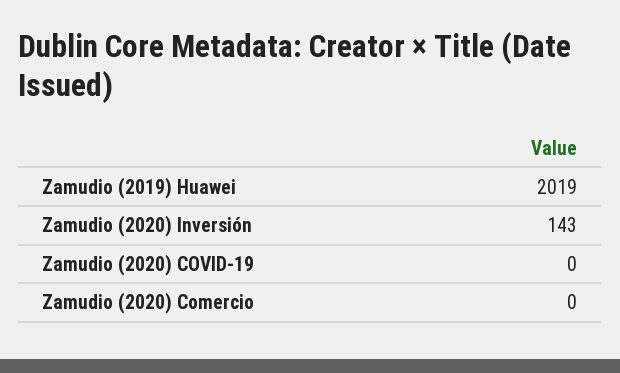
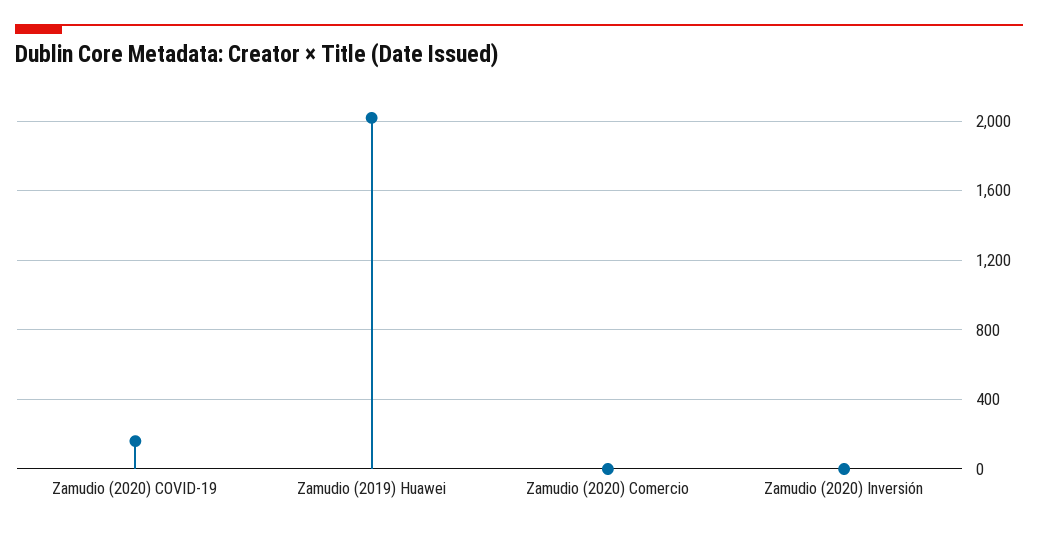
Zamudio (2020) Inversión: 143 -> 0
Zamudio (2020) COVID-19: 0 -> 150

